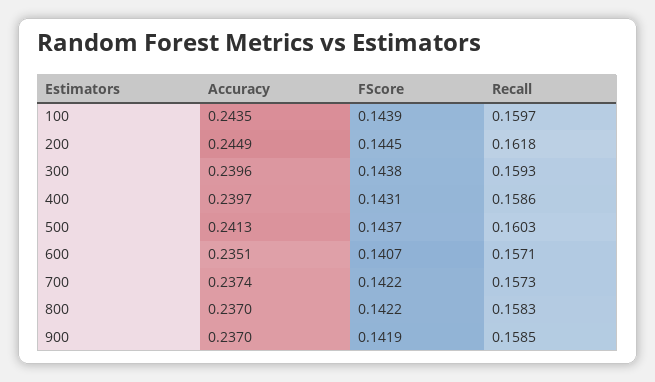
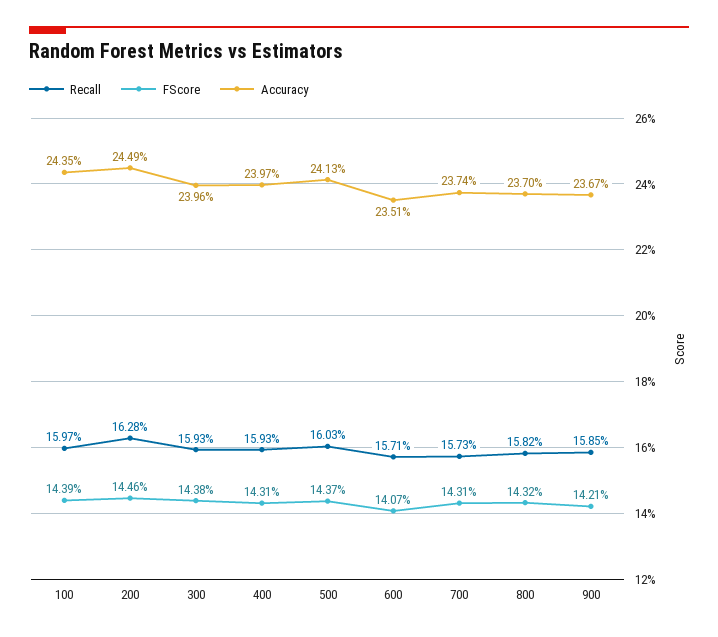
FScore, 200: 0.1445 -> 0.1446
Recall, 200: 0.1618 -> 0.1628
Recall, 400: 0.1586 -> 0.1593
FScore, 700: 0.1422 -> 0.1431
FScore, 800: 0.1422 -> 0.1432
Recall, 800: 0.1583 -> 0.1582
Accuracy, 900: 0.237 -> 0.2367
FScore, 900: 0.1419 -> 0.1421

